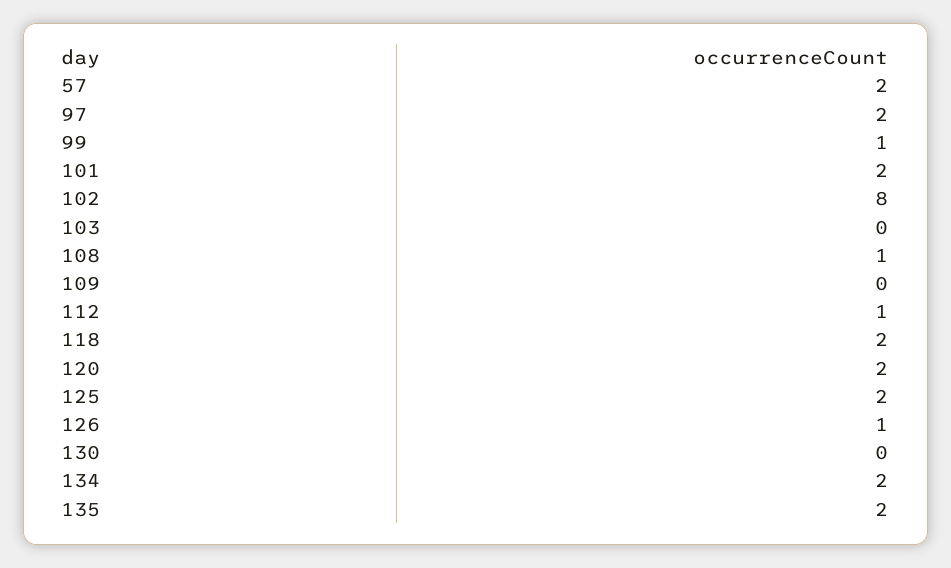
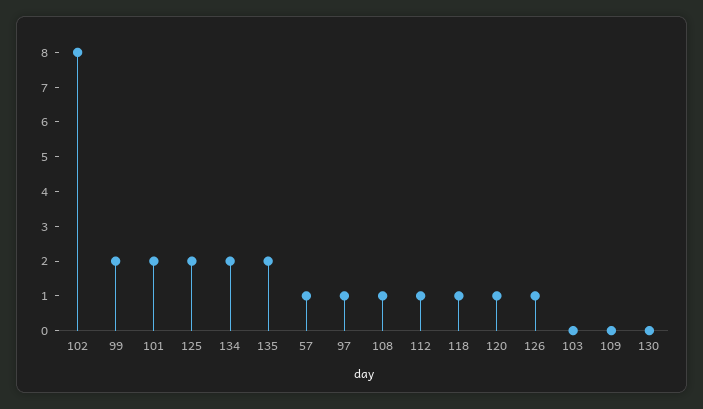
57: 2 -> 1
97: 2 -> 1
99: 1 -> 2
118: 2 -> 1
120: 2 -> 1

